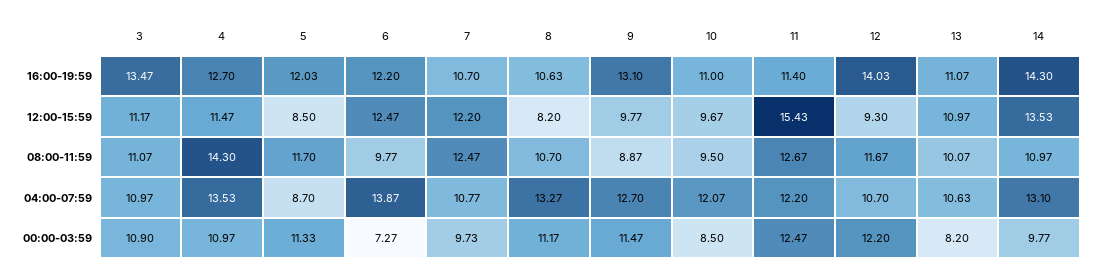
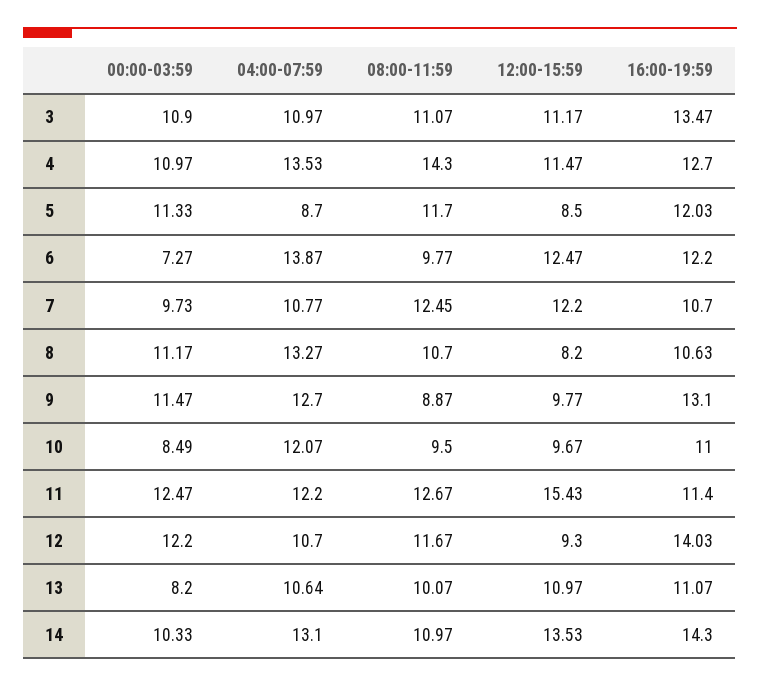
7, 08:00-11:59: 12.47 -> 12.45
13, 04:00-07:59: 10.63 -> 10.64
10, 00:00-03:59: 8.5 -> 8.49
14, 00:00-03:59: 9.77 -> 10.33

